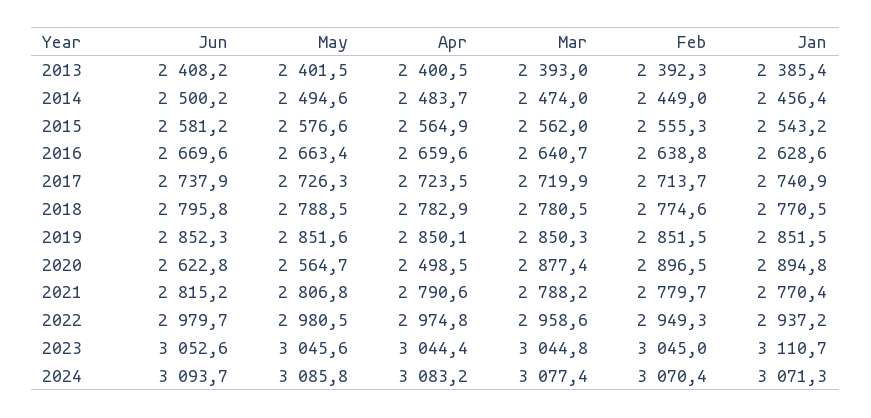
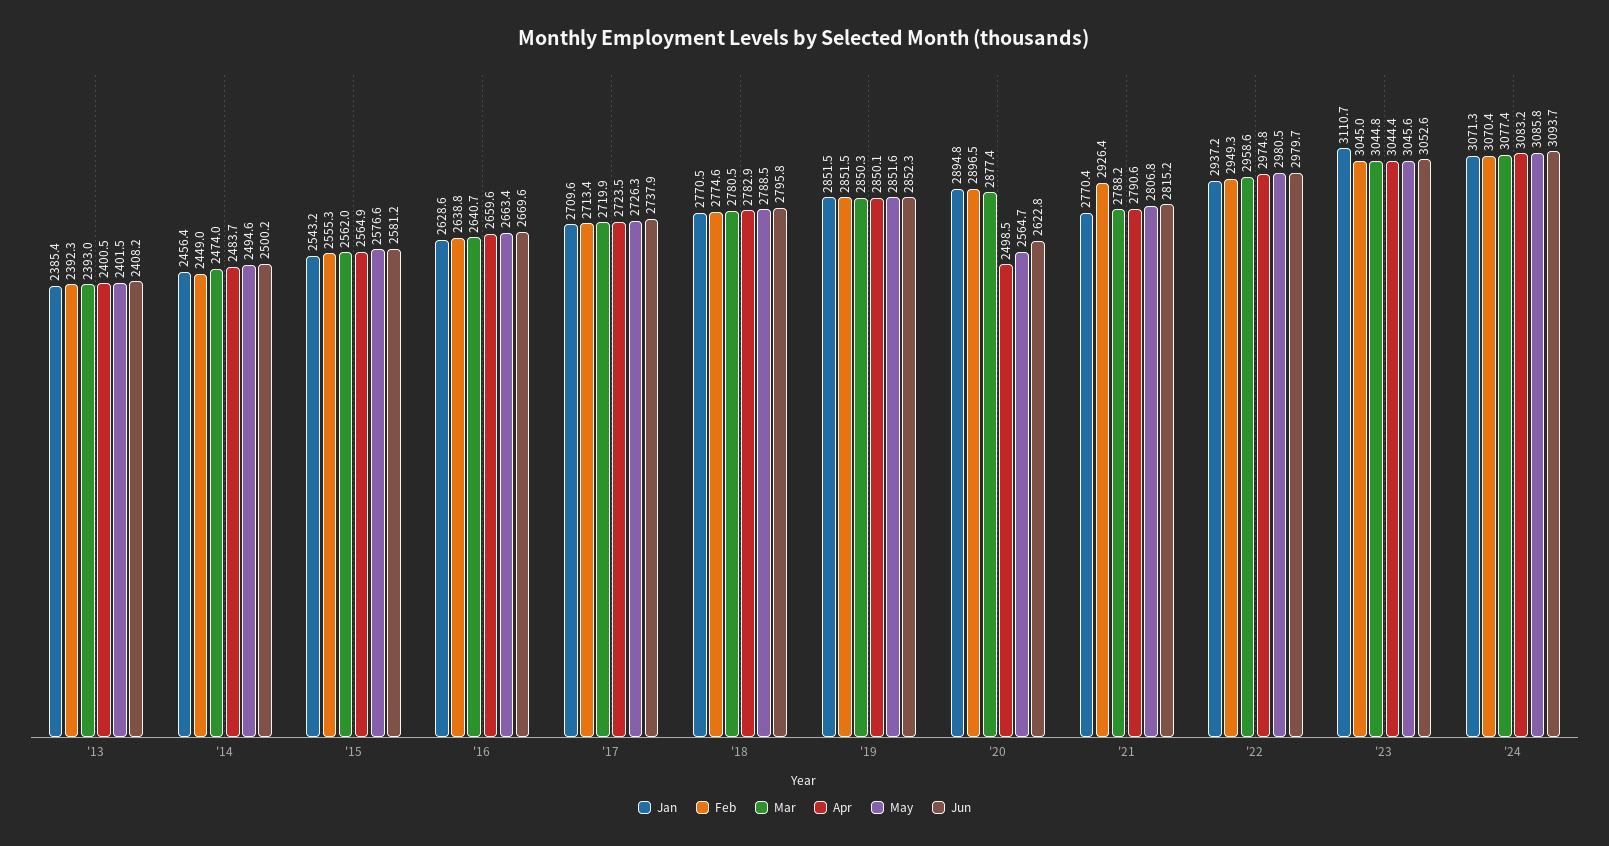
Feb, 2017: 2713.7 -> 2713.4
Jan, 2017: 2740.9 -> 2709.6
Feb, 2021: 2779.7 -> 2926.4

